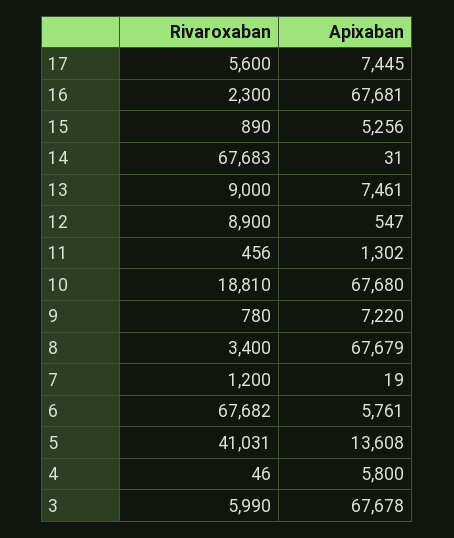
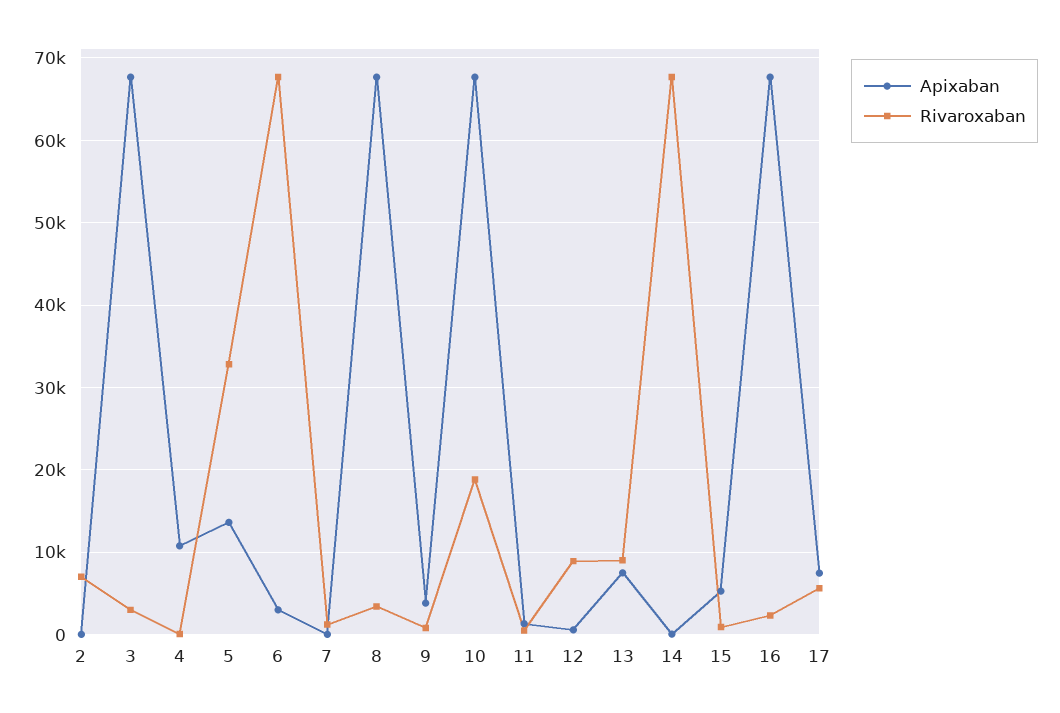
Apixaban, 9: 7220 -> 4000
Apixaban, 6: 5761 -> 3000
Rivaroxaban, 5: 41031 -> 33000
Apixaban, 4: 5800 -> 11000
Rivaroxaban, 3: 5990 -> 3000
Apixaban, 2: none -> 0
Rivaroxaban, 2: none -> 7000

